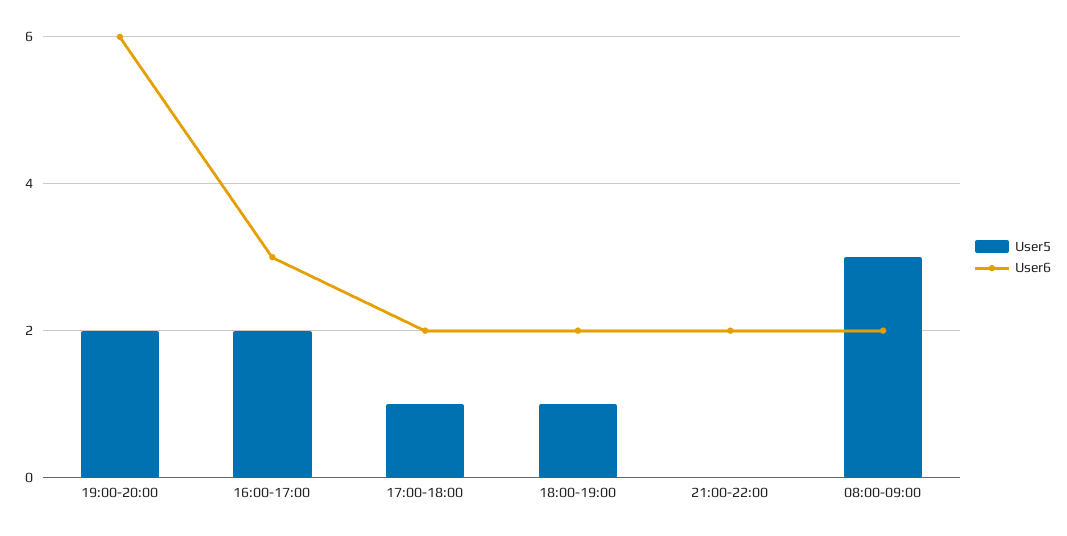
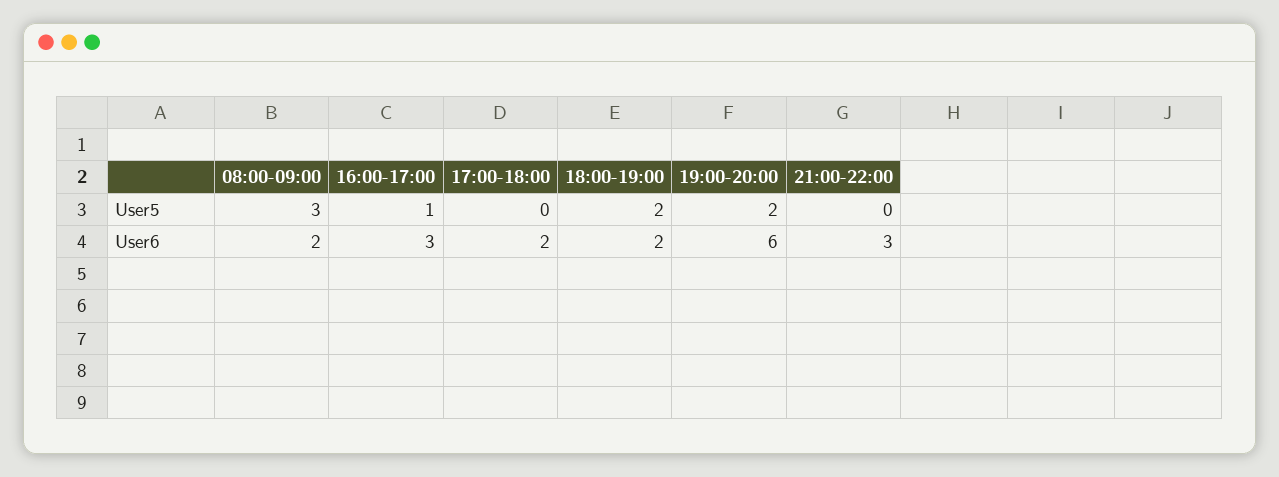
User5, 16:00-17:00: 2 -> 1
User5, 17:00-18:00: 1 -> 0
User5, 18:00-19:00: 1 -> 2
User6, 21:00-22:00: 2 -> 3

